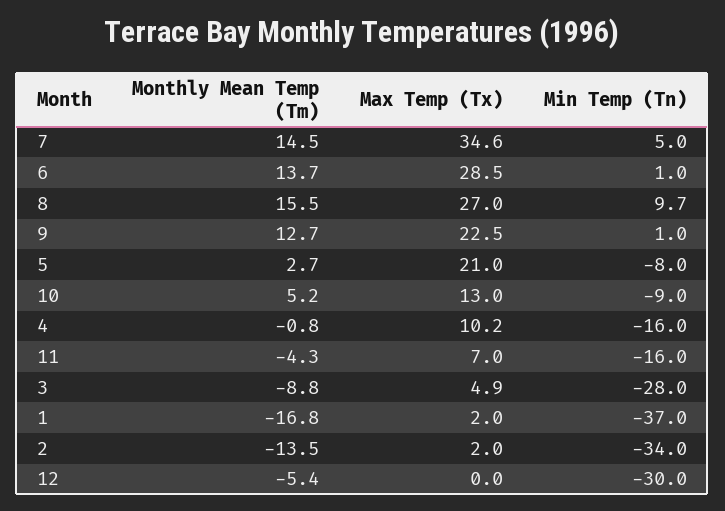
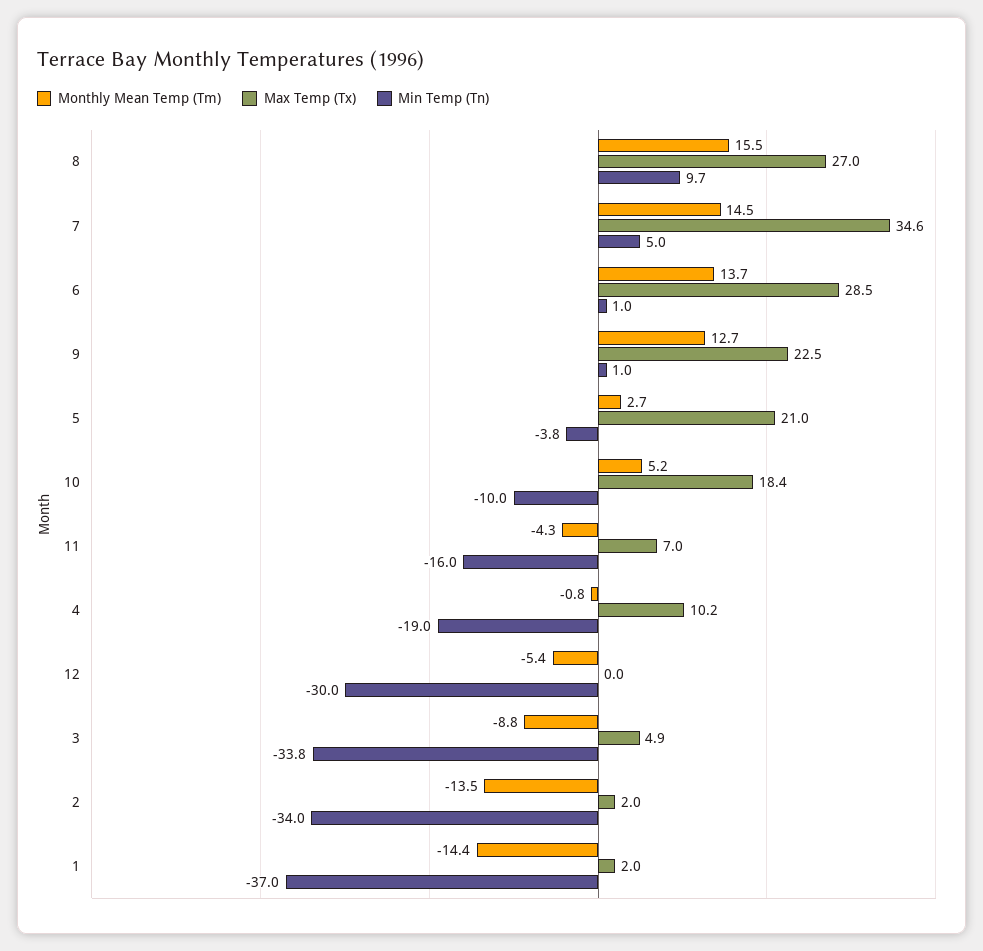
Min Temp (Tn), 5: -8 -> -3.8
Max Temp (Tx), 10: 13 -> 18.4
Min Temp (Tn), 10: -9 -> -10
Min Temp (Tn), 4: -16 -> -19
Min Temp (Tn), 3: -28 -> -33.8
Monthly Mean Temp (Tm), 1: -16.8 -> -14.4

